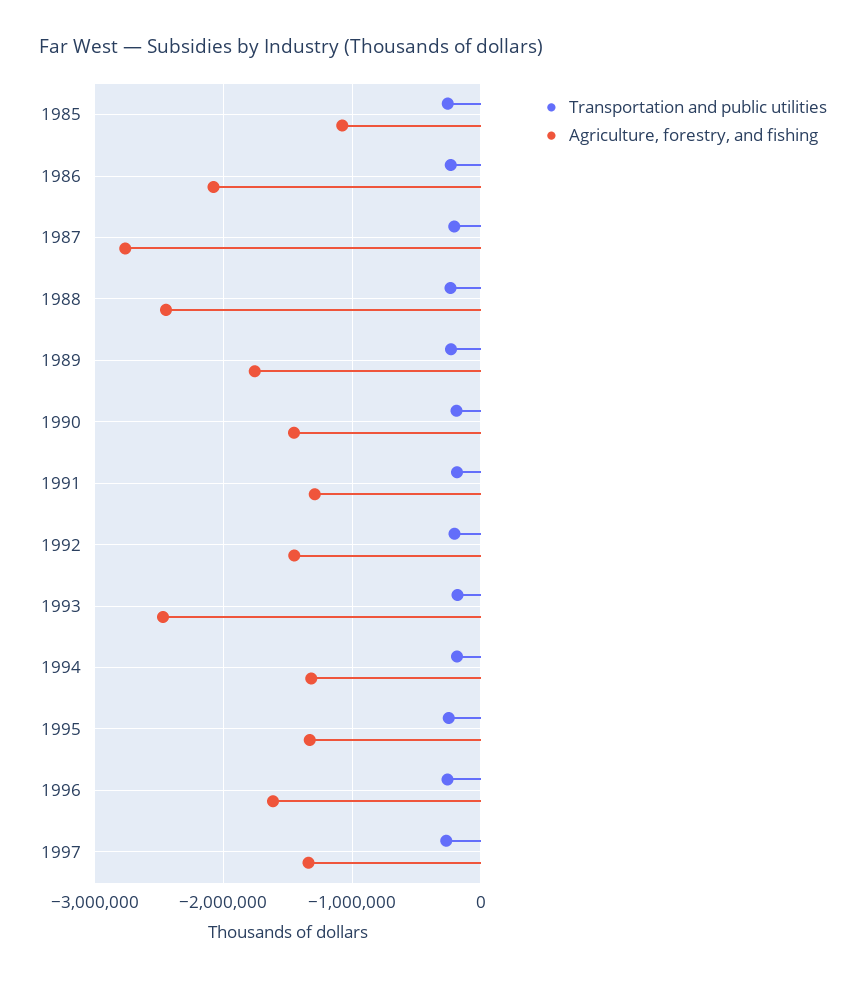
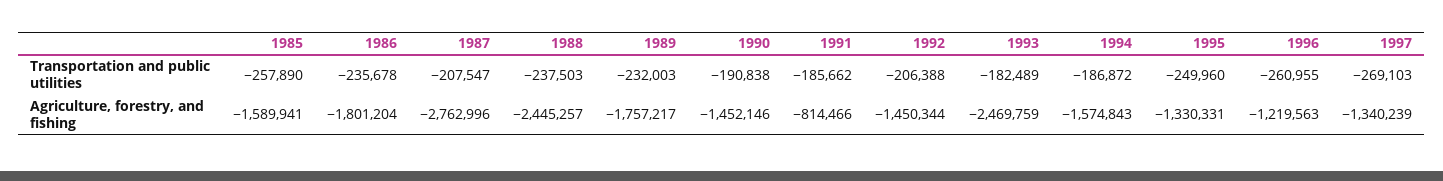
Agriculture, forestry, and fishing, 1985: -1100000 -> -1589941
Agriculture, forestry, and fishing, 1986: -2100000 -> -1801204
Agriculture, forestry, and fishing, 1991: -1300000 -> -814466
Agriculture, forestry, and fishing, 1994: -1300000 -> -1574843
Agriculture, forestry, and fishing, 1996: -1600000 -> -1219563

